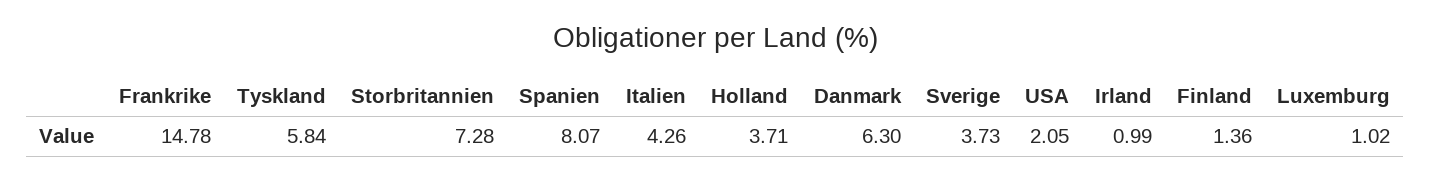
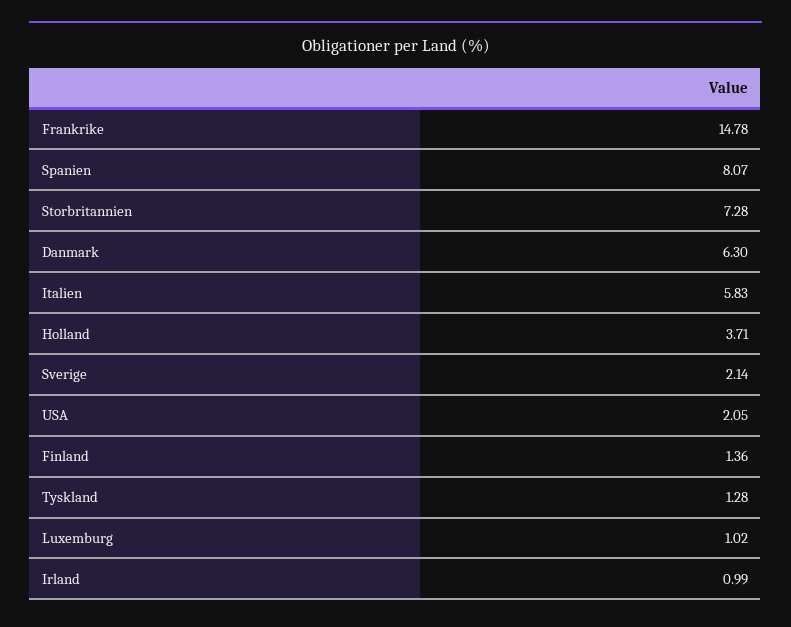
Tyskland: 5.84 -> 1.28
Italien: 4.26 -> 5.83
Sverige: 3.73 -> 2.14

